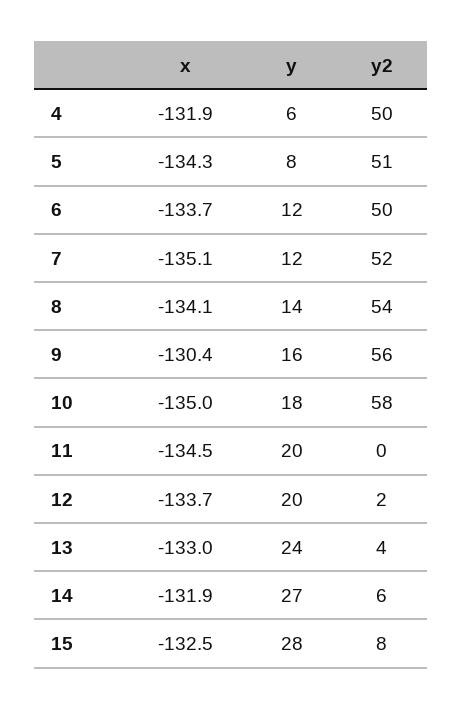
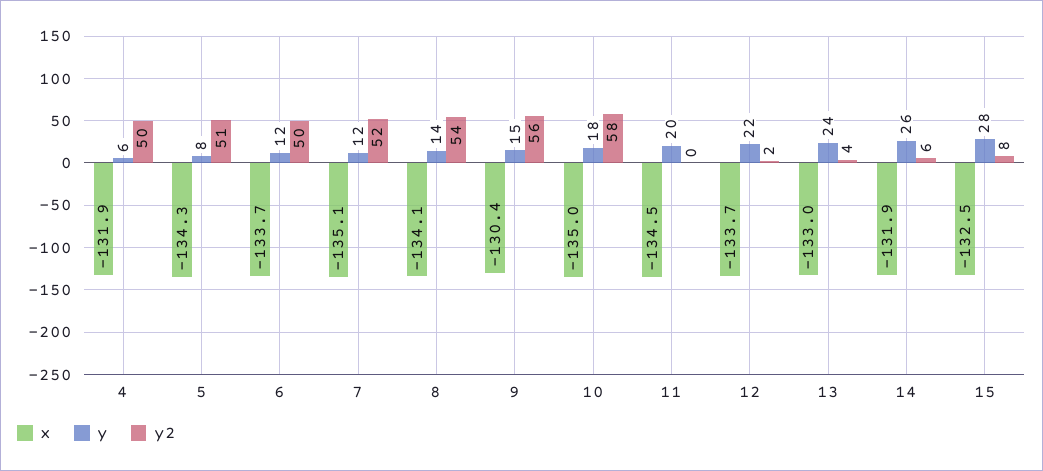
y, 9: 16 -> 15
y, 12: 20 -> 22
y, 14: 27 -> 26

